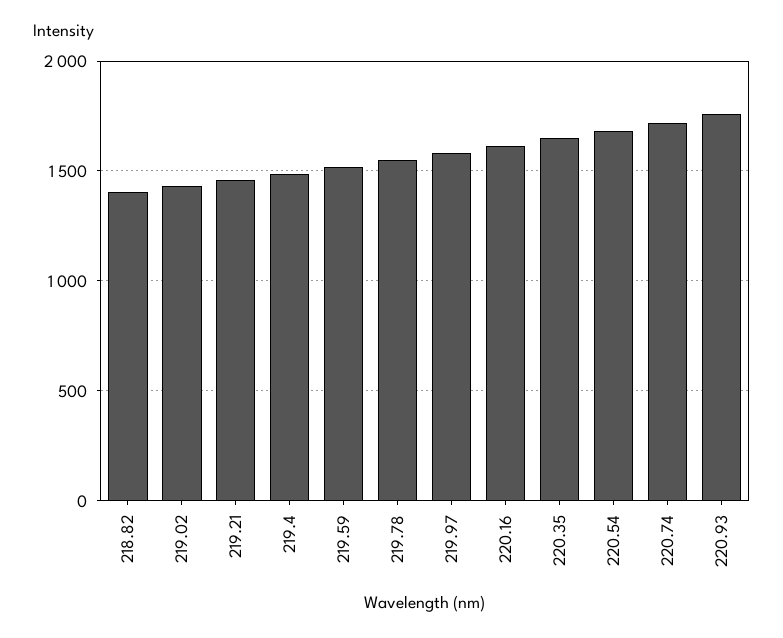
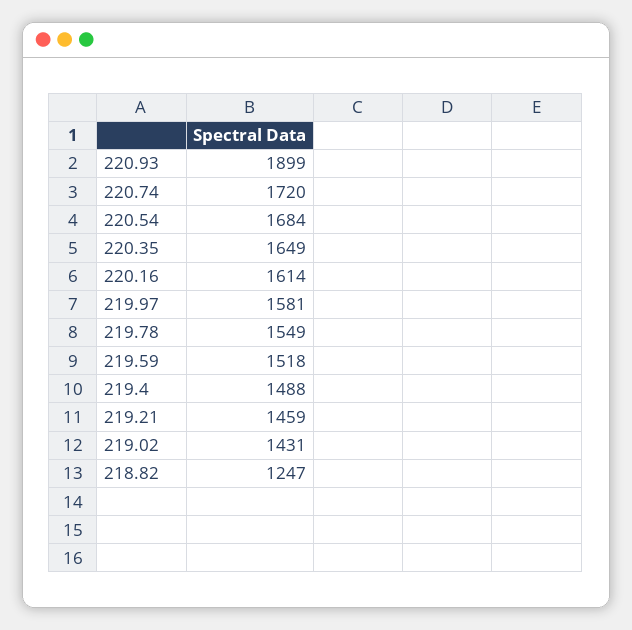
218.82: 1400 -> 1247
220.93: 1750 -> 1899

